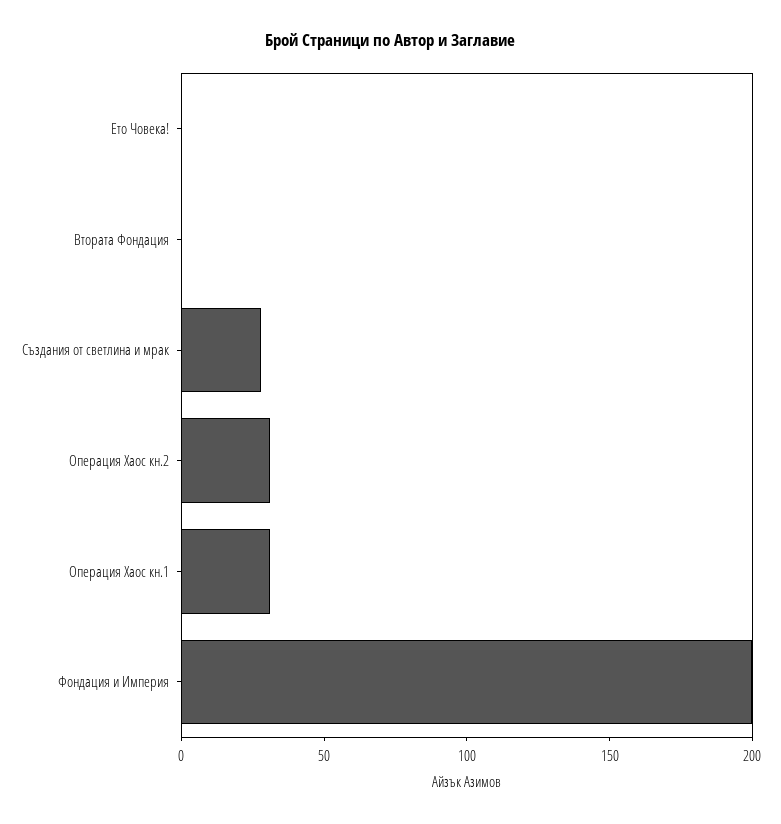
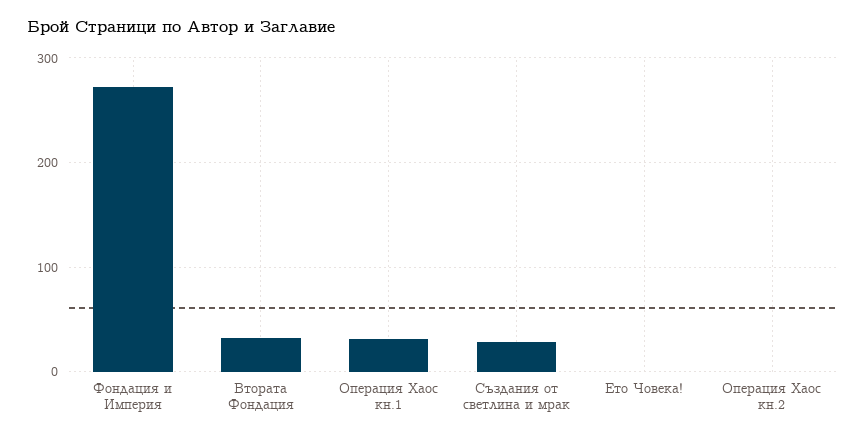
Втората Фондация: 0 -> 30
Операция Хаос кн.2: 30 -> 0
Фондация и Империя: 200 -> 270

